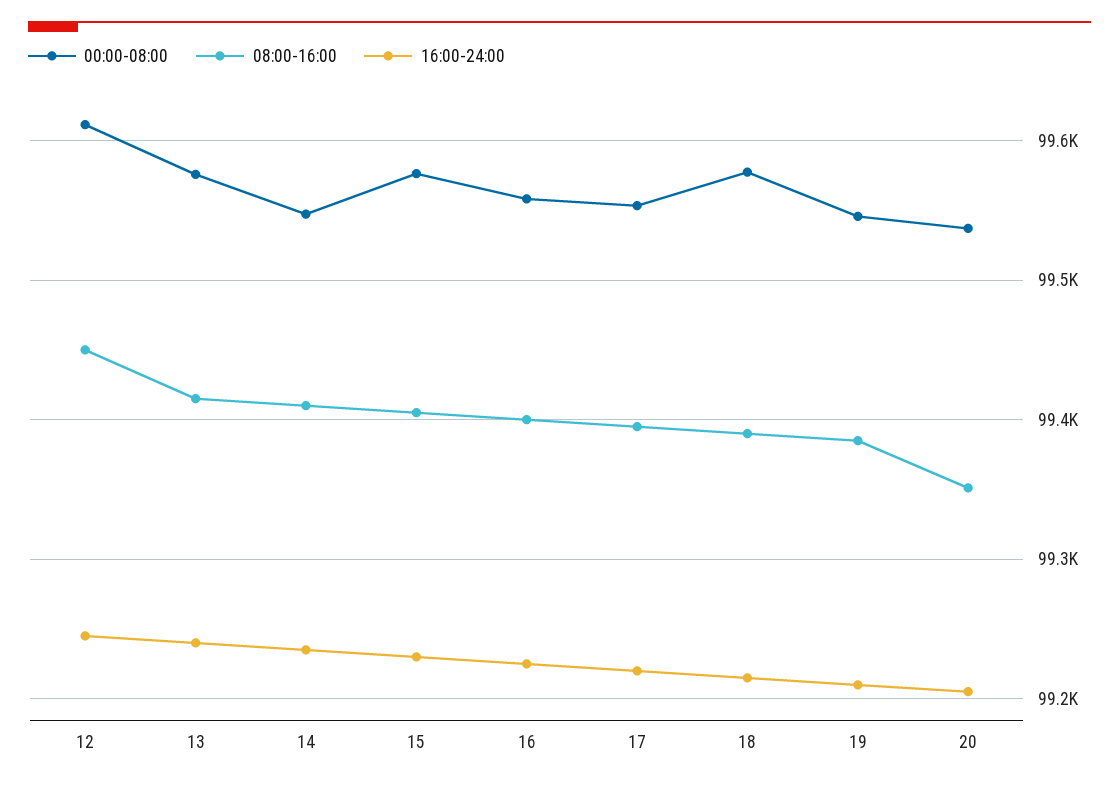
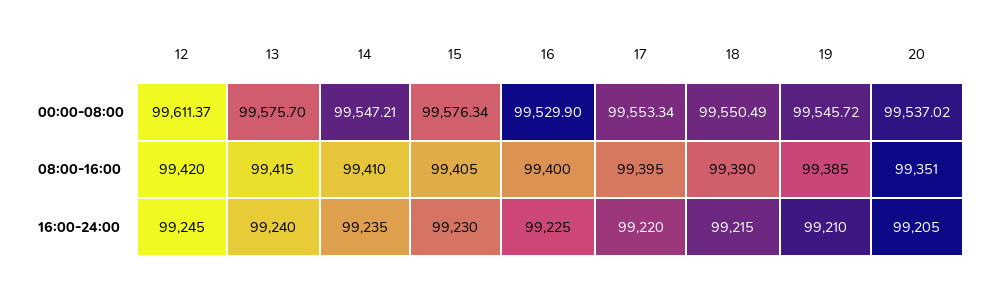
08:00-16:00, 12: 99450 -> 99420
00:00-08:00, 16: 99560 -> 99529.9
00:00-08:00, 18: 99580 -> 99550.49

